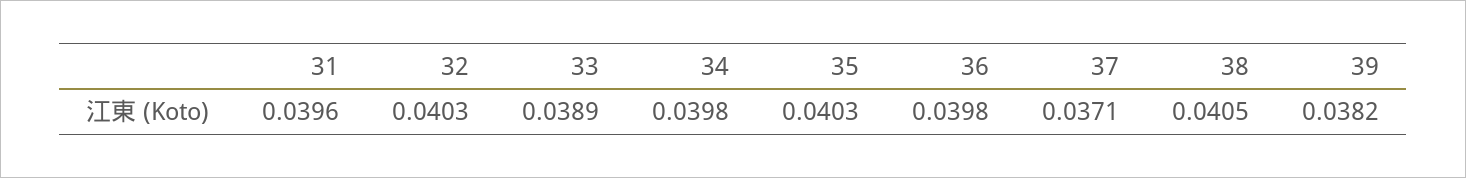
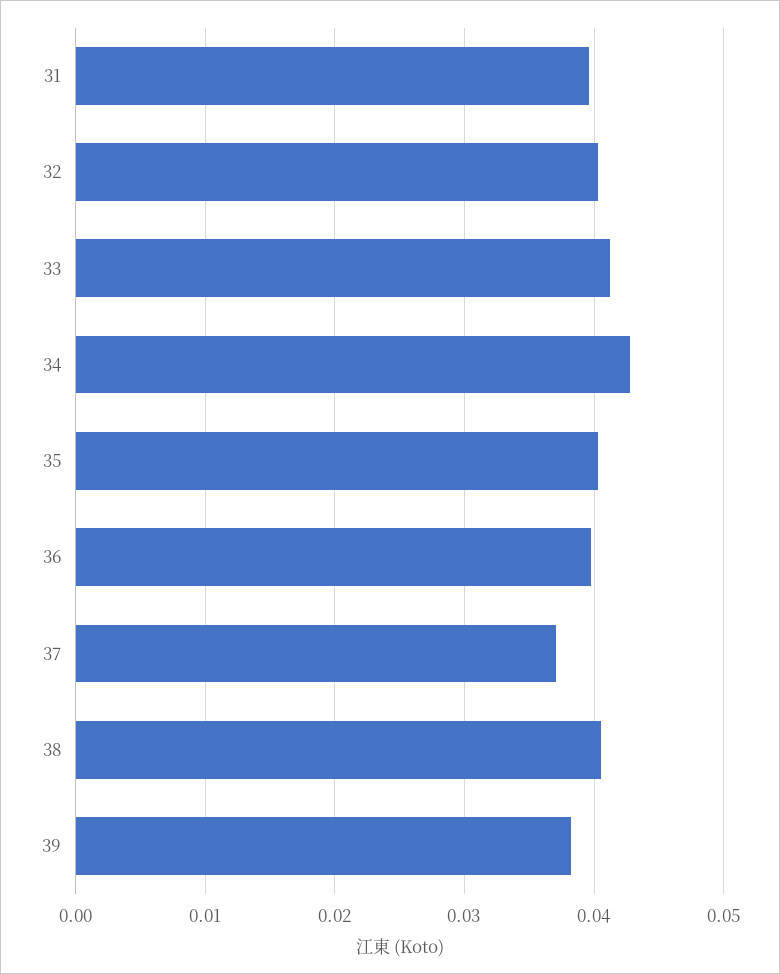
33: 0.0389 -> 0.041
34: 0.0398 -> 0.043

